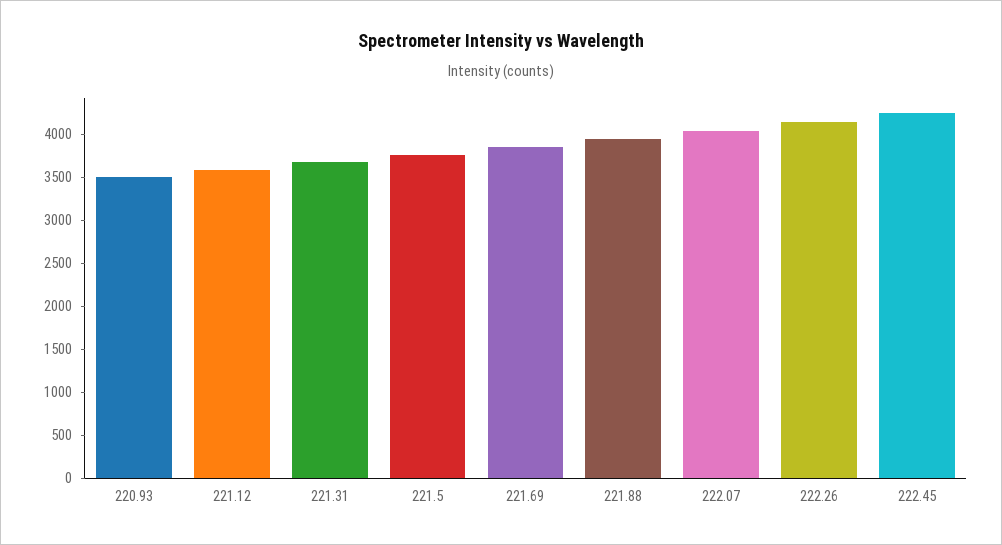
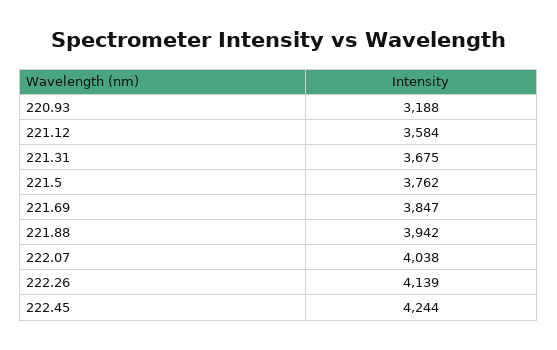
220.93: 3500 -> 3188

